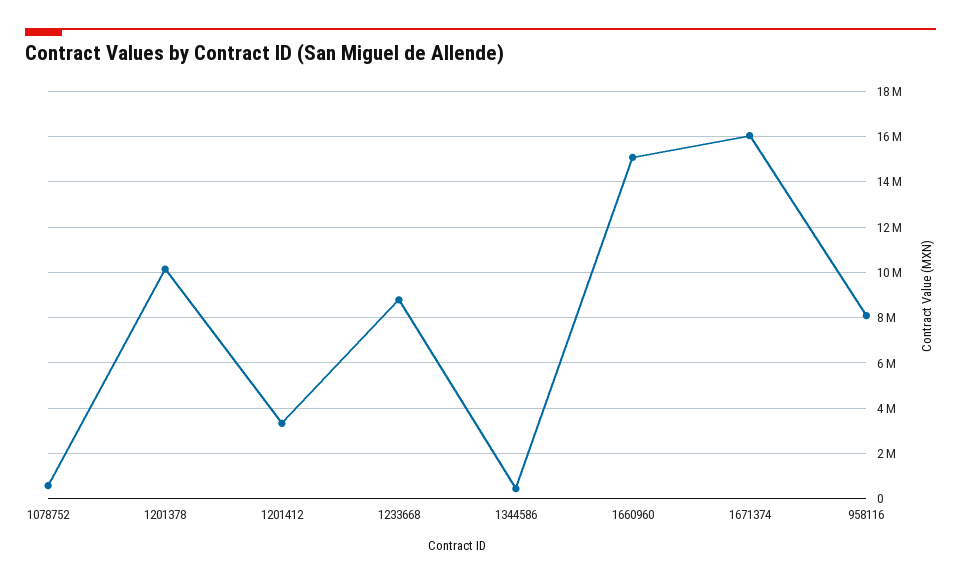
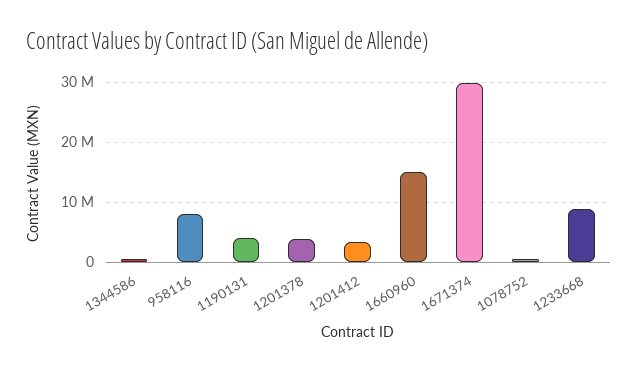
1201378: 10000000 -> 4000000
1671374: 16000000 -> 30000000
1190131: none -> 4000000

